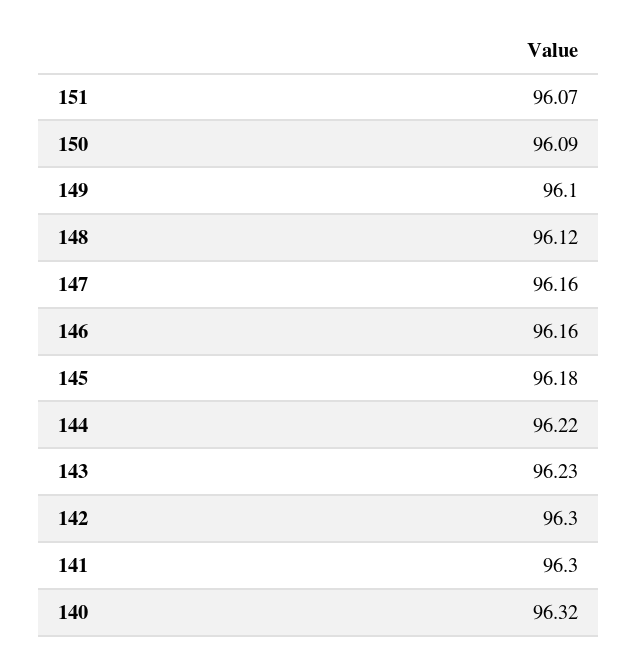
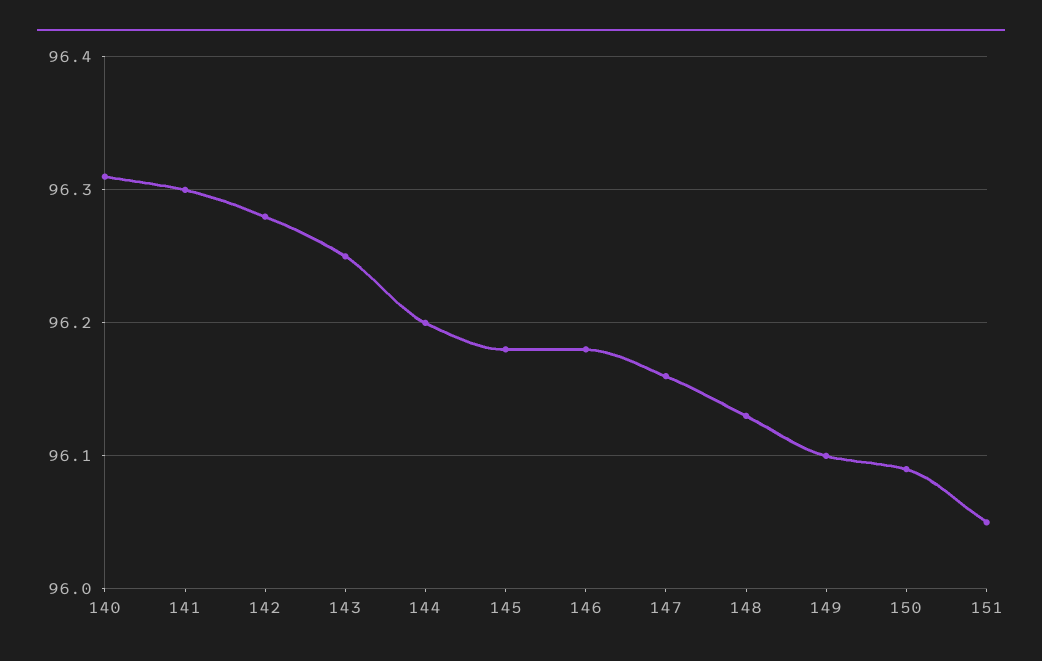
151: 96.07 -> 96.05
148: 96.12 -> 96.13
146: 96.16 -> 96.18
144: 96.22 -> 96.2
143: 96.23 -> 96.25
142: 96.3 -> 96.28
140: 96.32 -> 96.31

